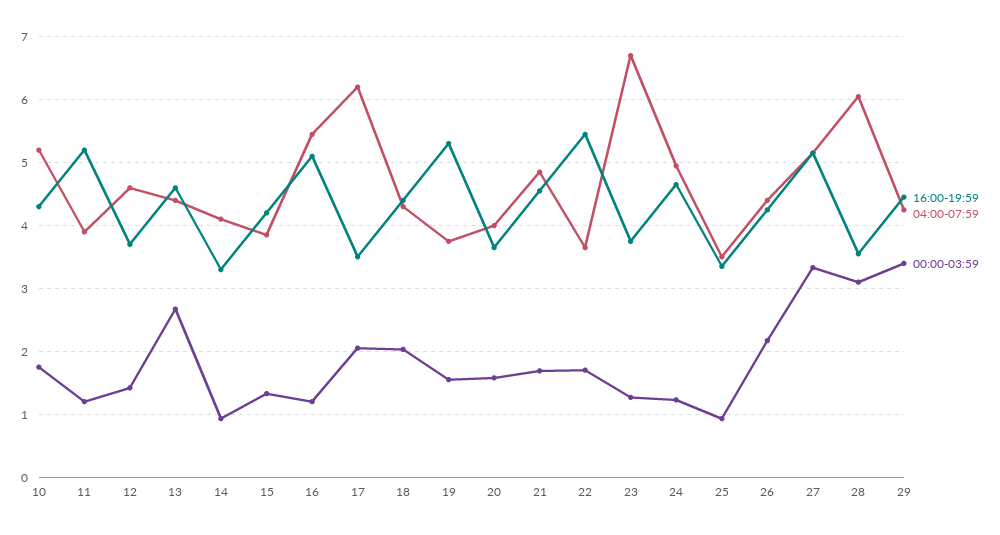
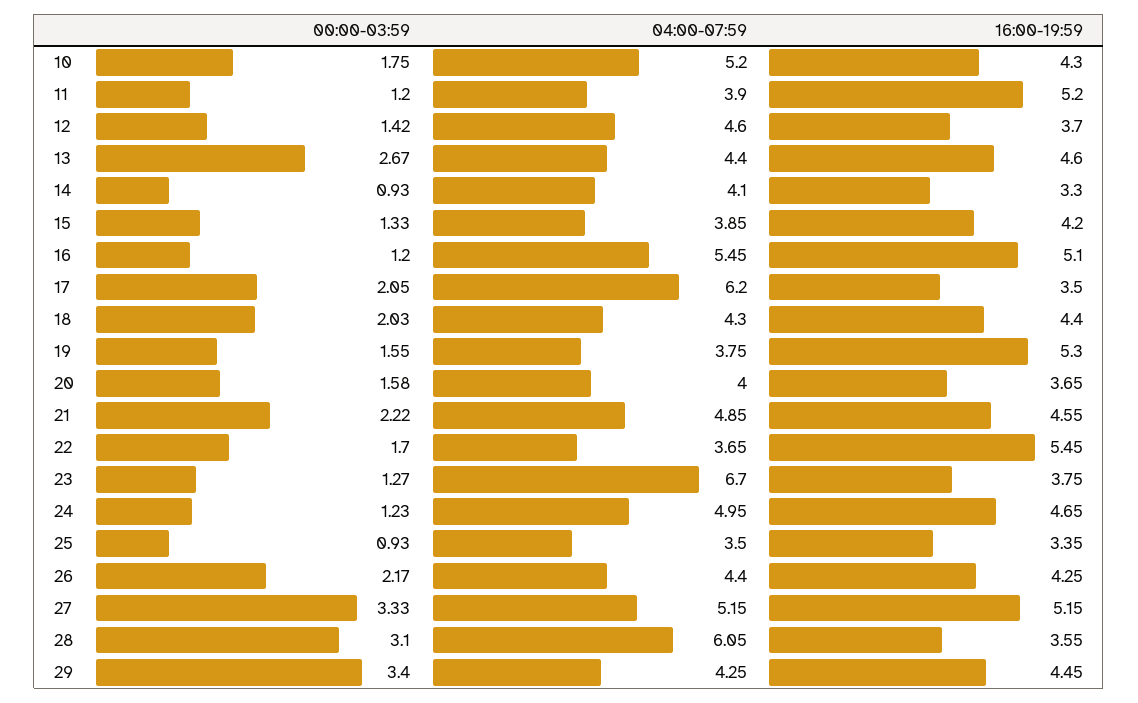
00:00-03:59, 21: 1.7 -> 2.22

